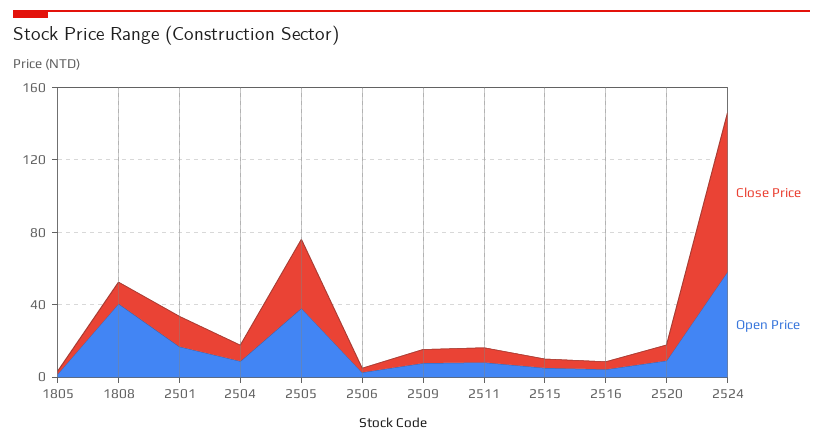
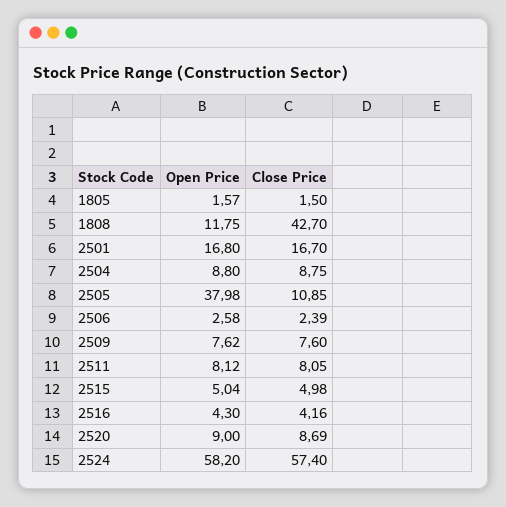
Close Price, 1808: 10 -> 42.7
Open Price, 1808: 40 -> 11.75
Close Price, 2505: 40 -> 10.85
Close Price, 2524: 90 -> 57.4

